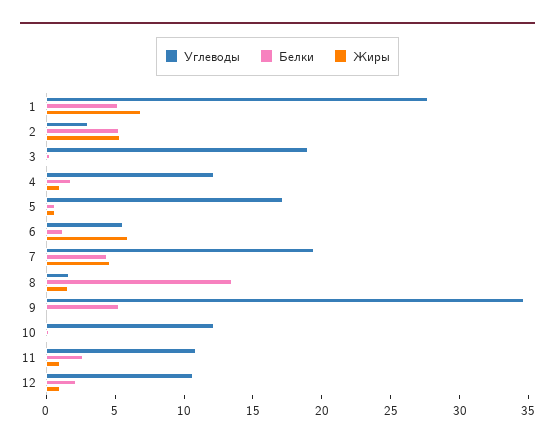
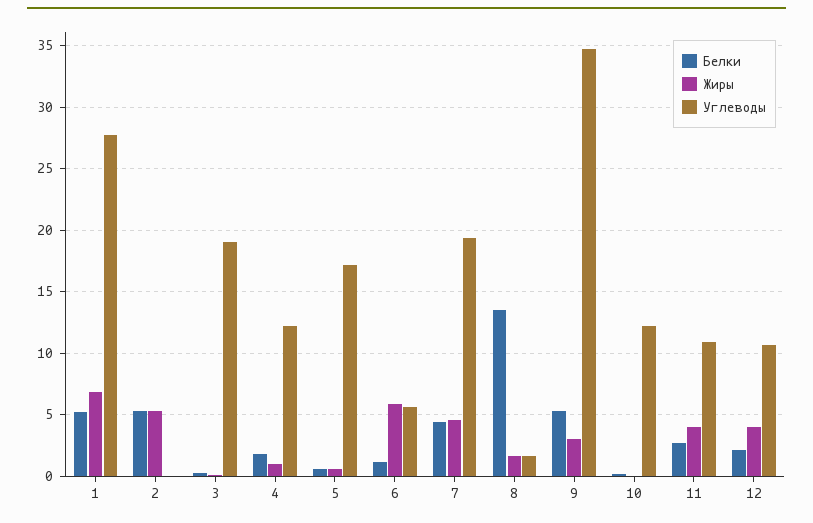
Углеводы, 2: 3 -> 0
Жиры, 9: 0 -> 3
Жиры, 11: 1 -> 4
Жиры, 12: 1 -> 4

